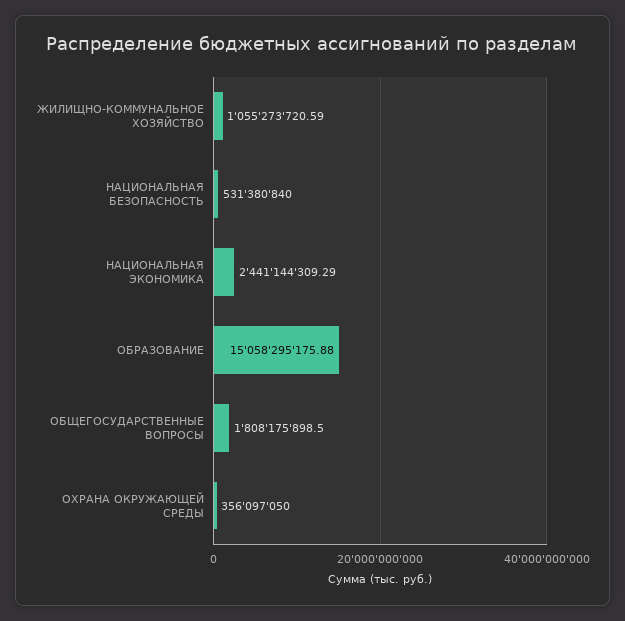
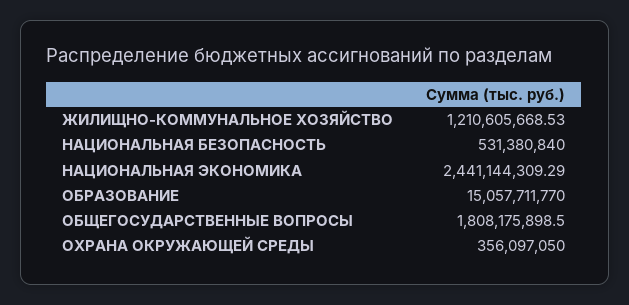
ЖИЛИЩНО-КОММУНАЛЬНОЕ ХОЗЯЙСТВО: 1055273720.59 -> 1210605668.53
ОБРАЗОВАНИЕ: 15058295175.88 -> 15057711770

